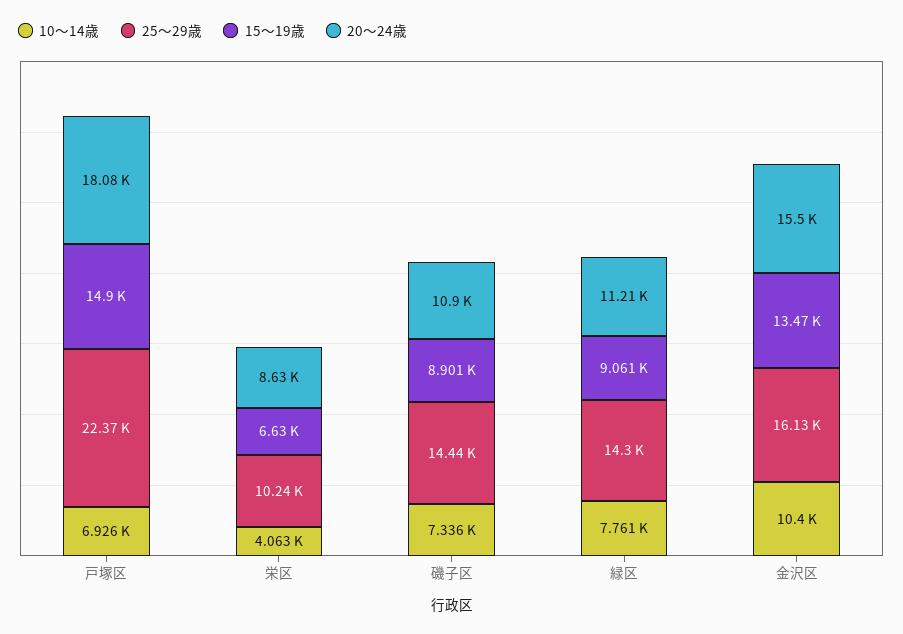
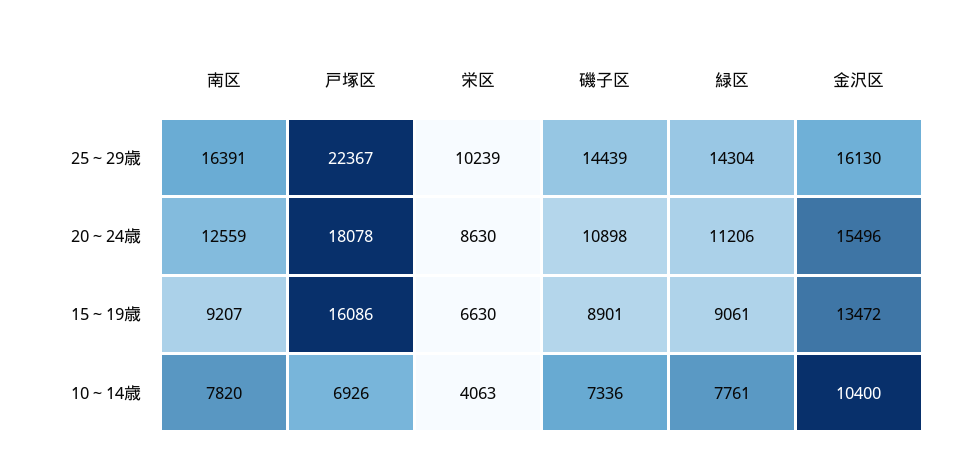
15～19歳, 戸塚区: 14900 -> 16086
25～29歳, 南区: none -> 16391
20～24歳, 南区: none -> 12559
15～19歳, 南区: none -> 9207
10～14歳, 南区: none -> 7820

